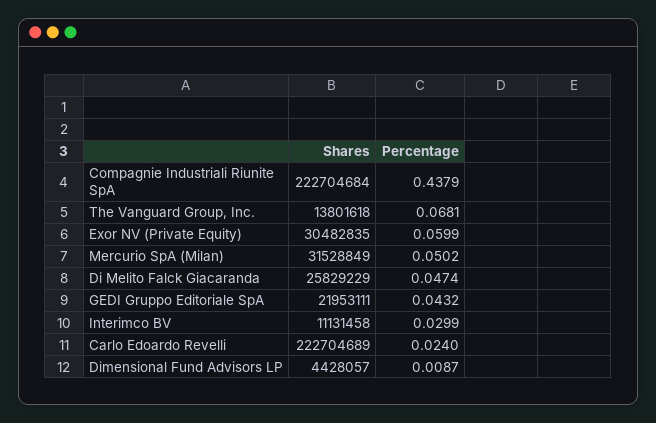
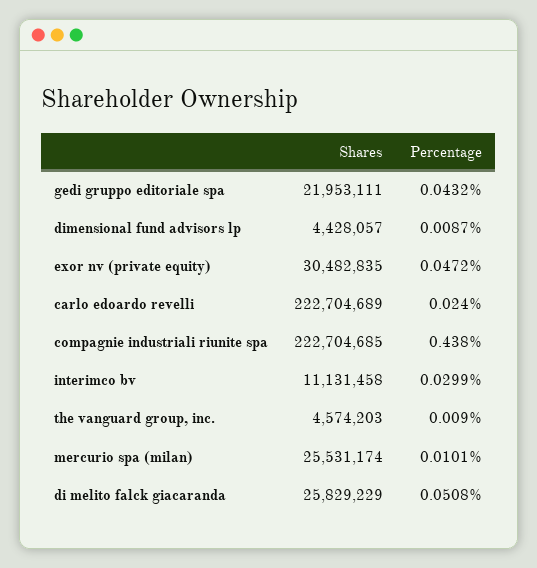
Shares, Compagnie Industriali Riunite SpA: 222704684 -> 222704685
Percentage, Compagnie Industriali Riunite SpA: 0.4379 -> 0.438
Shares, The Vanguard Group, Inc.: 13801618 -> 4574203
Percentage, The Vanguard Group, Inc.: 0.0681 -> 0.009
Percentage, Exor NV (Private Equity): 0.0599 -> 0.0472
Shares, Mercurio SpA (Milan): 31528849 -> 25531174
Percentage, Mercurio SpA (Milan): 0.0502 -> 0.0101
Percentage, Di Melito Falck Giacaranda: 0.0474 -> 0.0508

